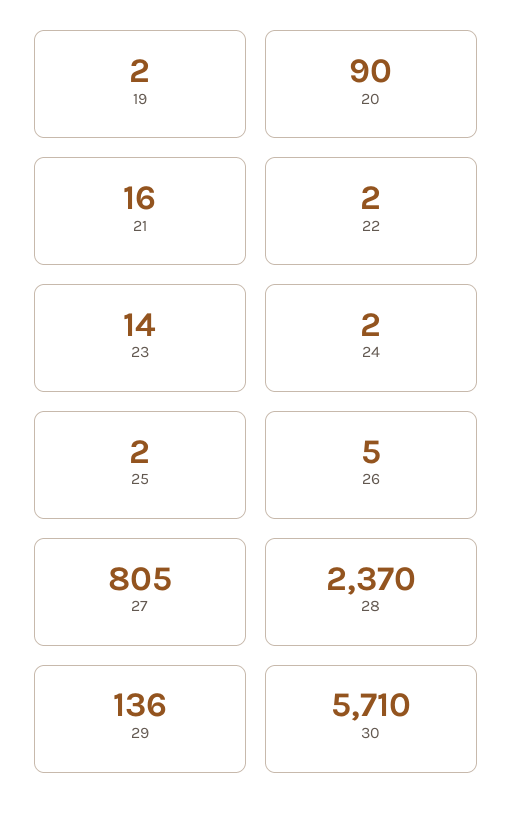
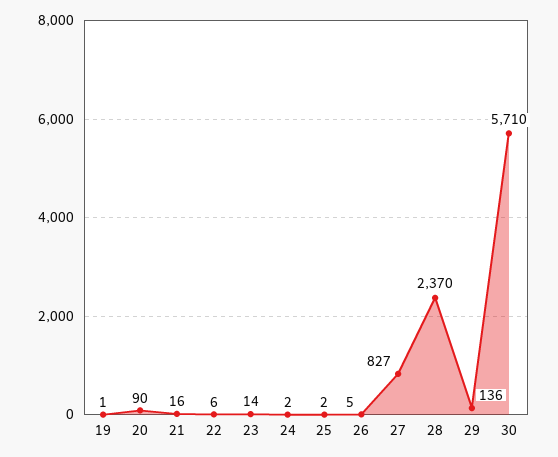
19: 2 -> 1
22: 2 -> 6
27: 805 -> 827

